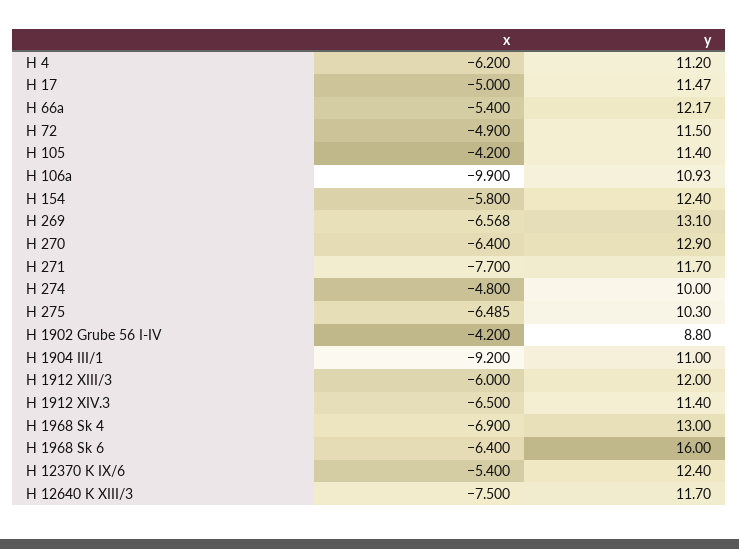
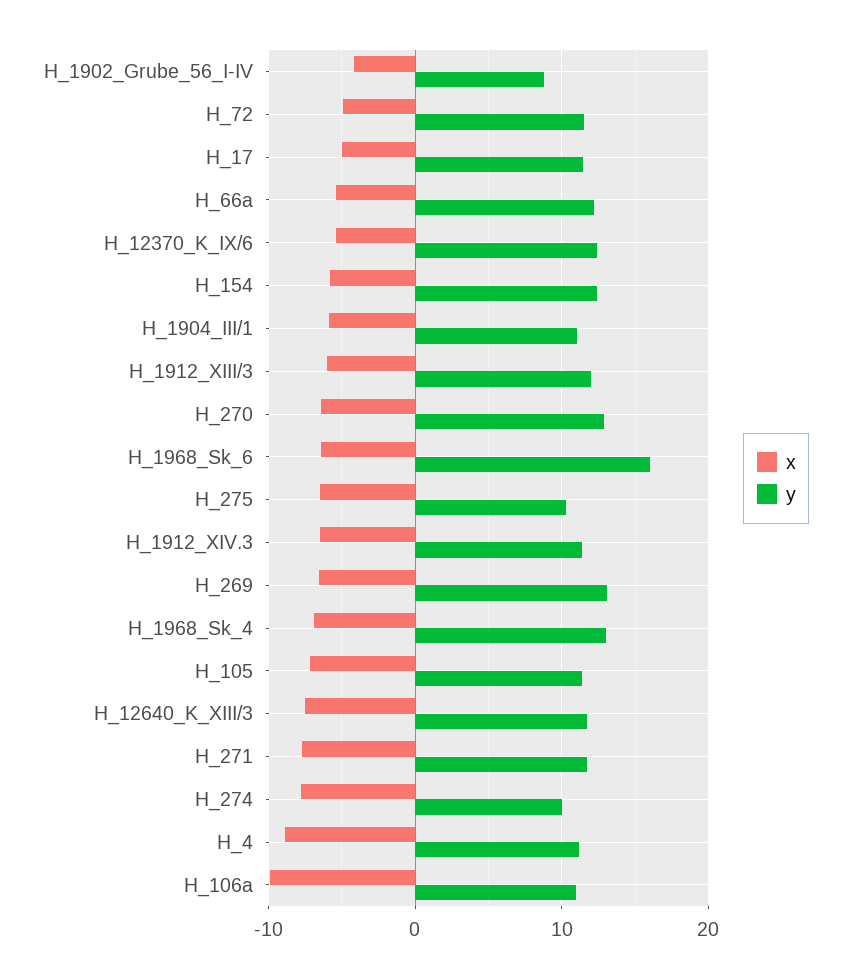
x, H 4: -6.2 -> -9
x, H 105: -4.2 -> -7
x, H 274: -4.8 -> -8
x, H 1904 III/1: -9.2 -> -6

